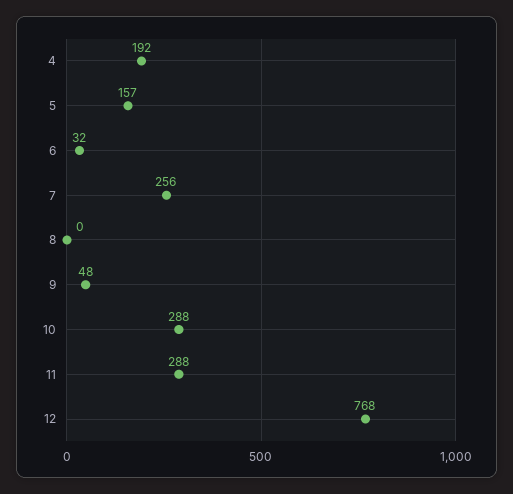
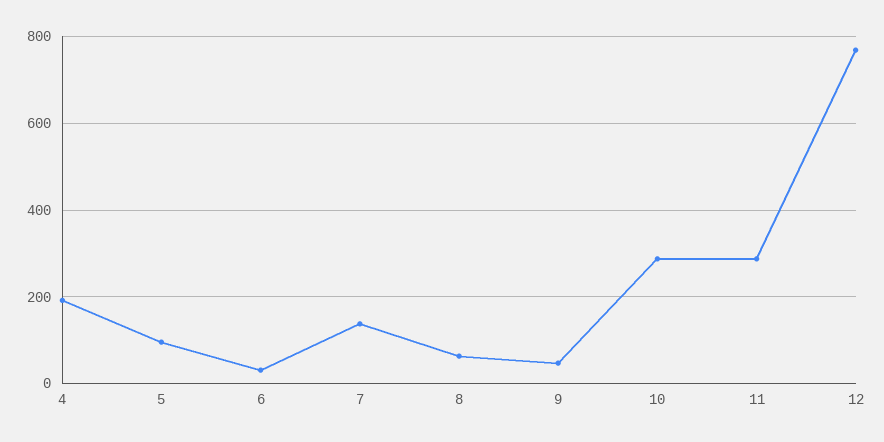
5: 157 -> 100
7: 256 -> 140
8: 0 -> 60

